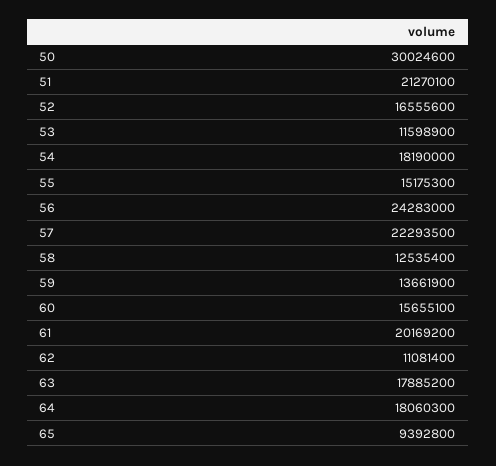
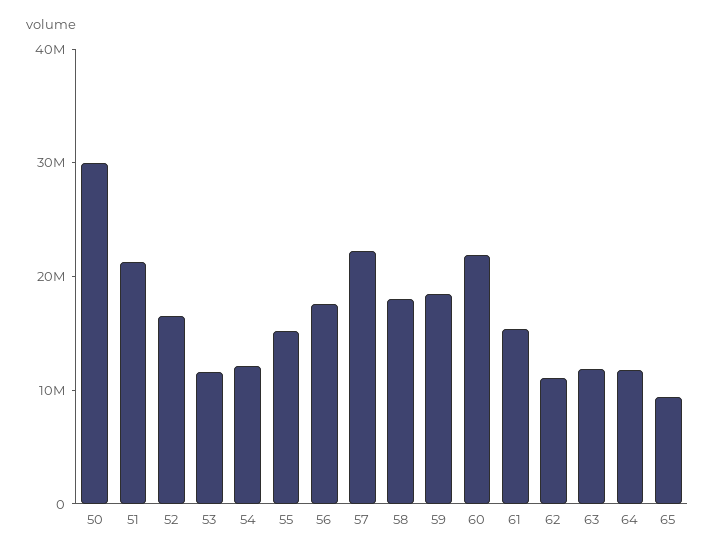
54: 18190000 -> 12000000
56: 24283000 -> 18000000
58: 12535400 -> 18000000
59: 13661900 -> 18000000
60: 15655100 -> 22000000
61: 20169200 -> 16000000
63: 17885200 -> 12000000
64: 18060300 -> 12000000

